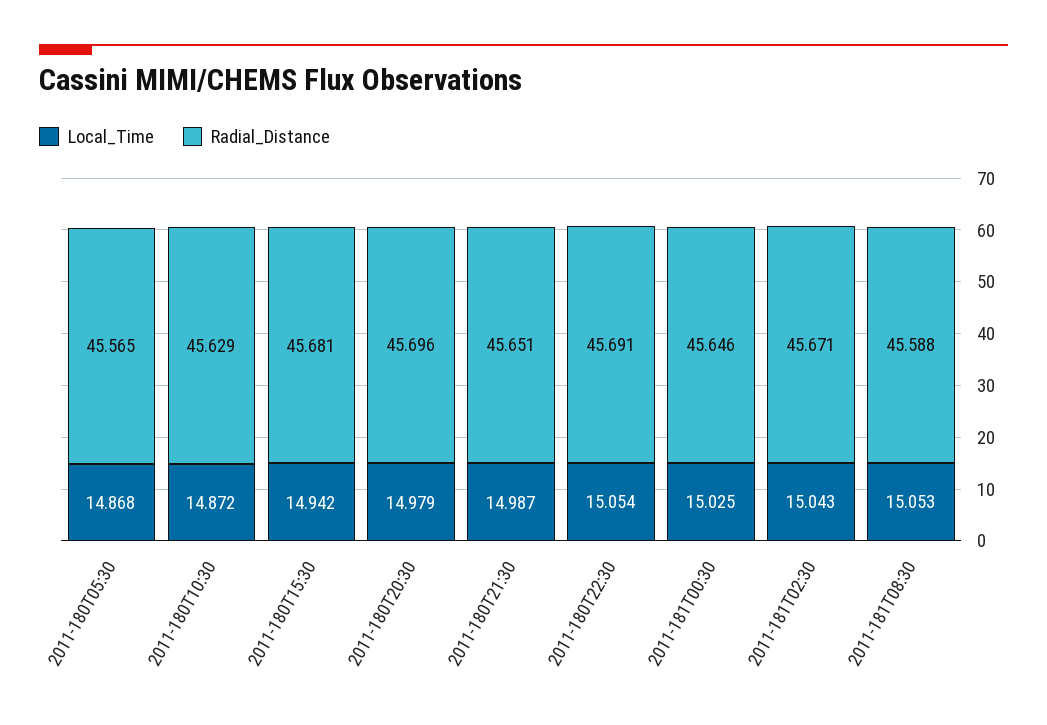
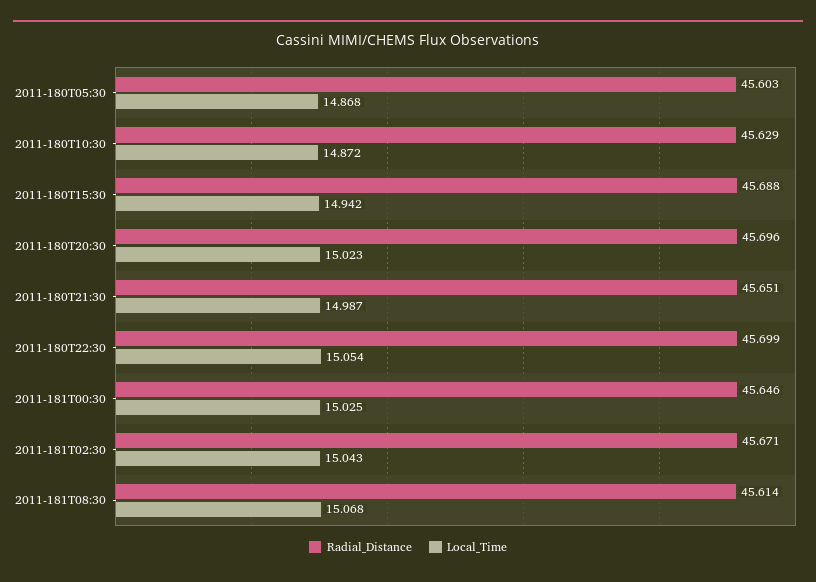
Radial_Distance, 2011-180T05:30: 45.565 -> 45.603
Radial_Distance, 2011-180T15:30: 45.681 -> 45.688
Local_Time, 2011-180T20:30: 14.979 -> 15.023
Radial_Distance, 2011-180T22:30: 45.691 -> 45.699
Local_Time, 2011-181T08:30: 15.053 -> 15.068
Radial_Distance, 2011-181T08:30: 45.588 -> 45.614

